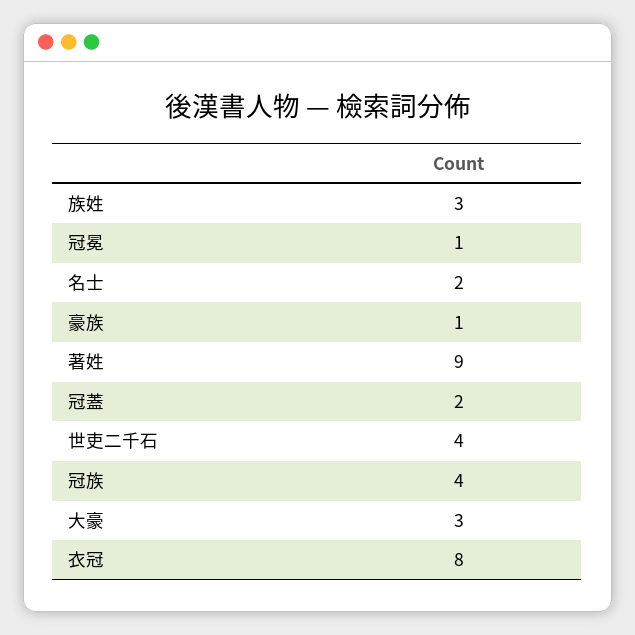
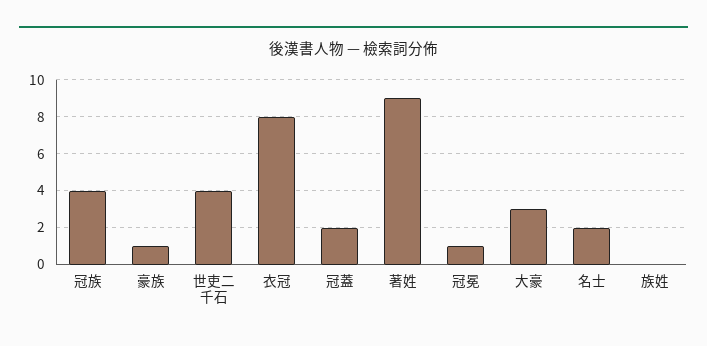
族姓: 3 -> 0

